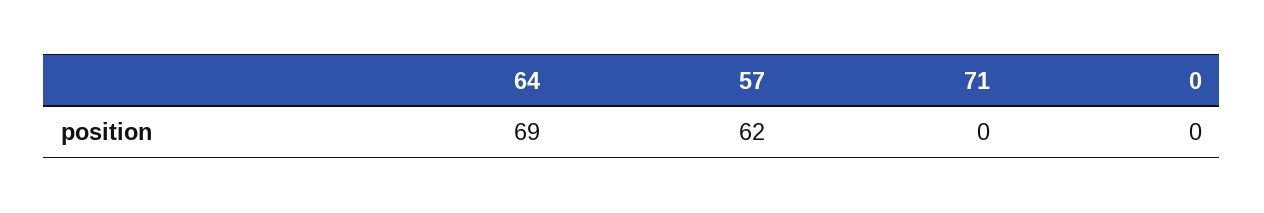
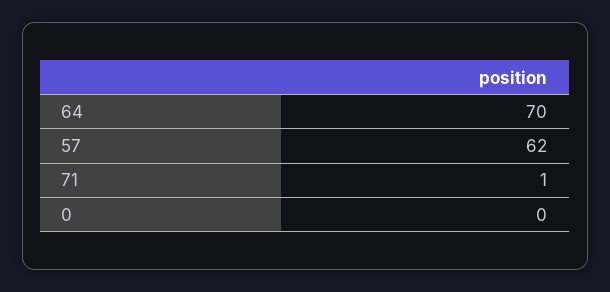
64: 69 -> 70
71: 0 -> 1

